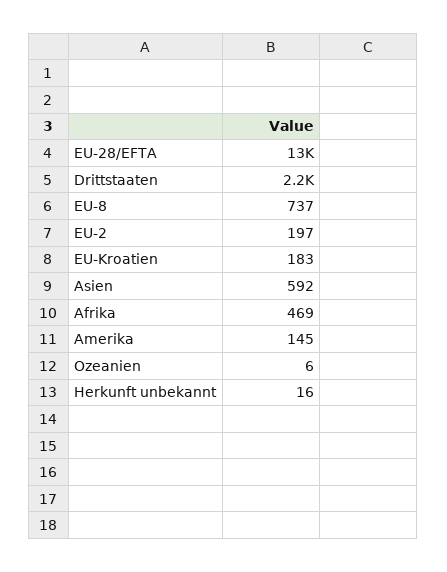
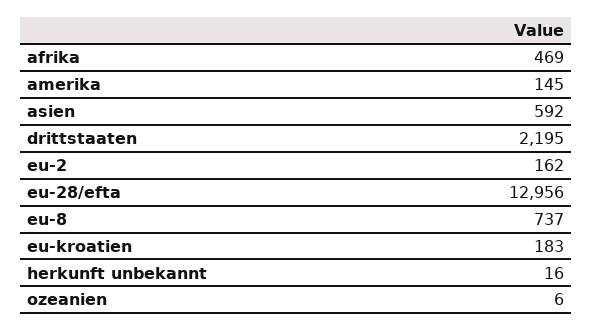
EU-2: 197 -> 162

